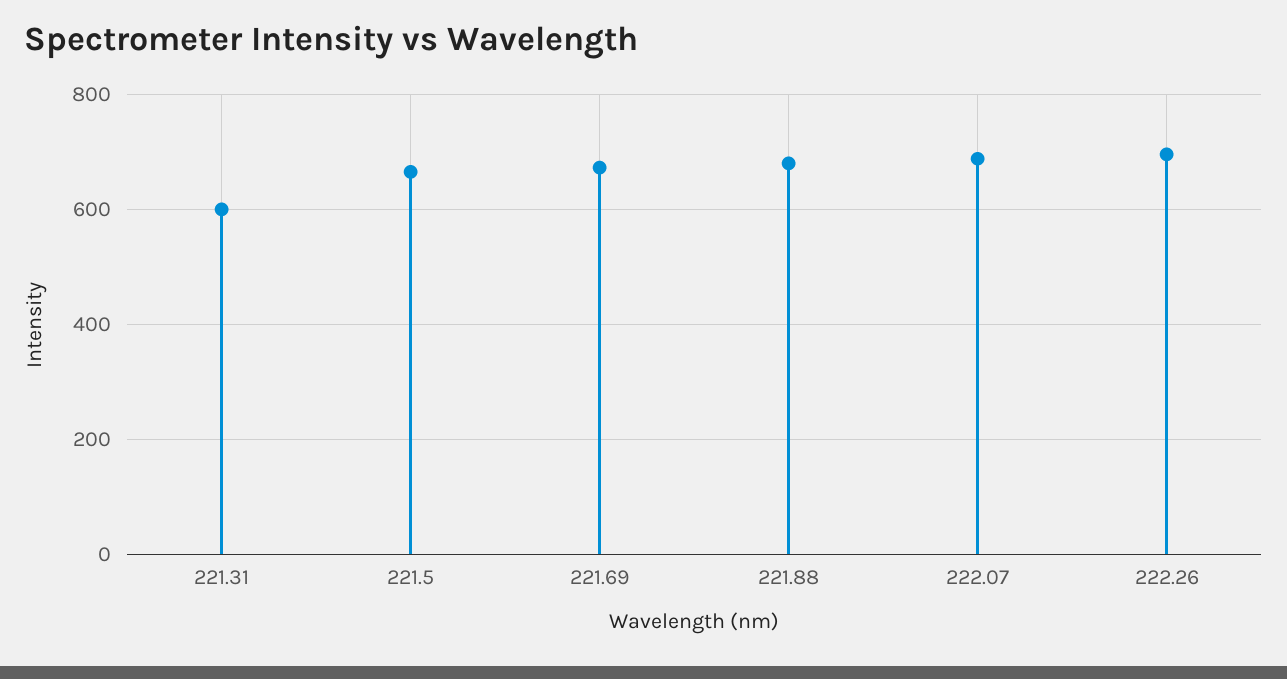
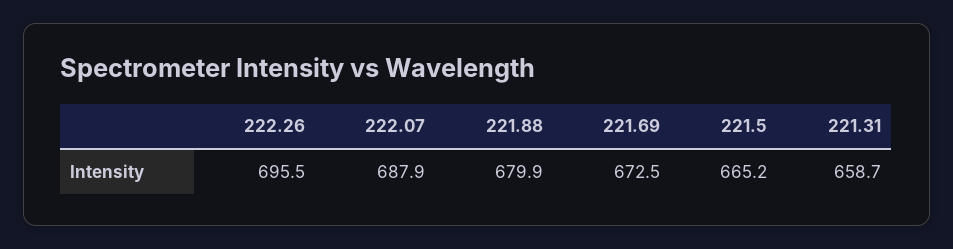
221.31: 600 -> 658.7

